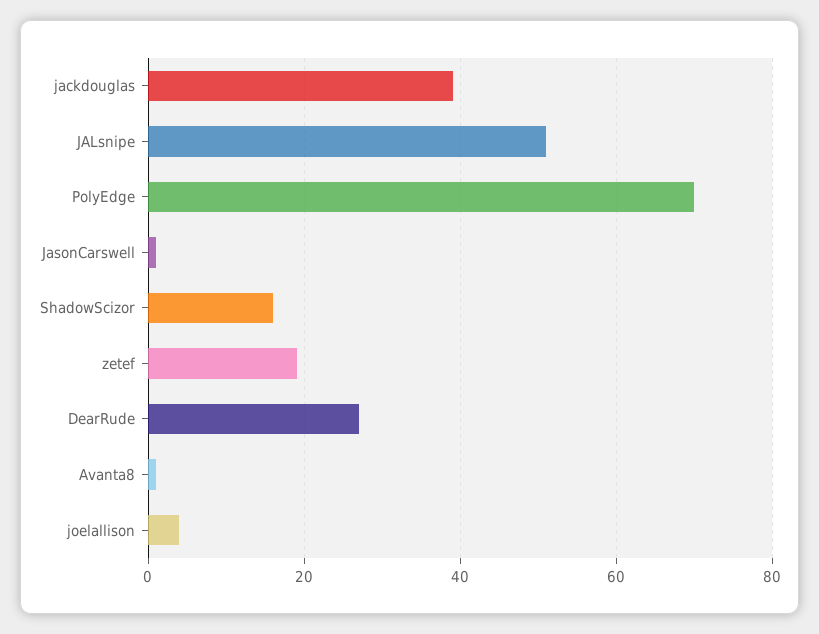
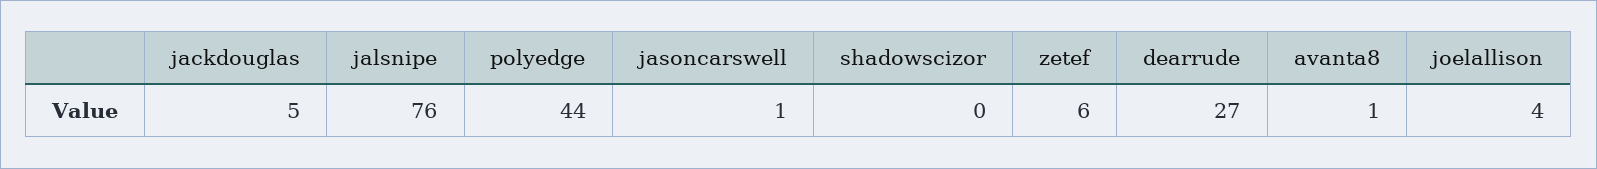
jackdouglas: 40 -> 5
JALsnipe: 50 -> 76
PolyEdge: 70 -> 44
ShadowScizor: 15 -> 0
zetef: 20 -> 6

